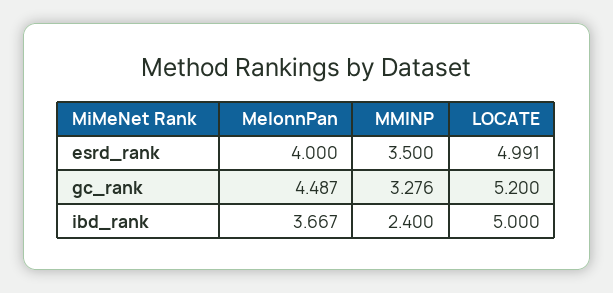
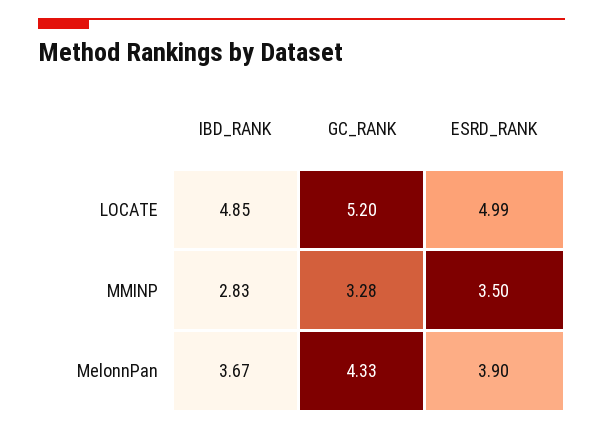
MelonnPan, esrd_rank: 4 -> 3.9
MelonnPan, gc_rank: 4.487 -> 4.33
MMINP, ibd_rank: 2.4 -> 2.83
LOCATE, ibd_rank: 5 -> 4.85

